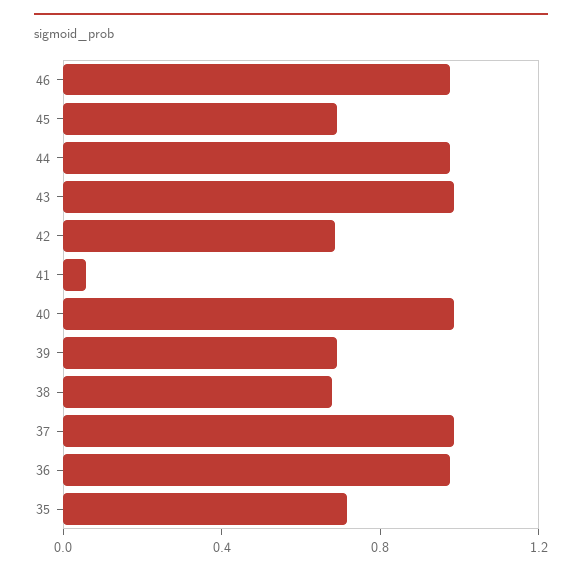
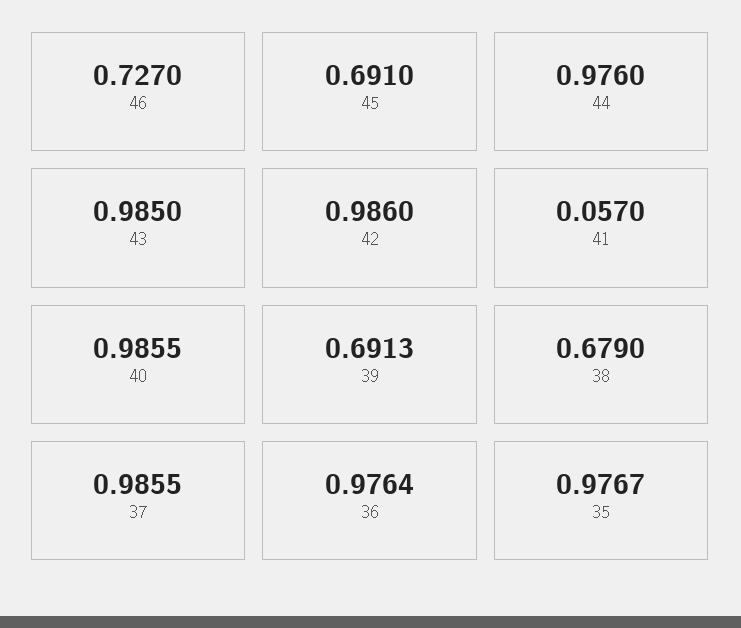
46: 1 -> 0.727
42: 0.7 -> 0.986
35: 0.7 -> 0.9767

